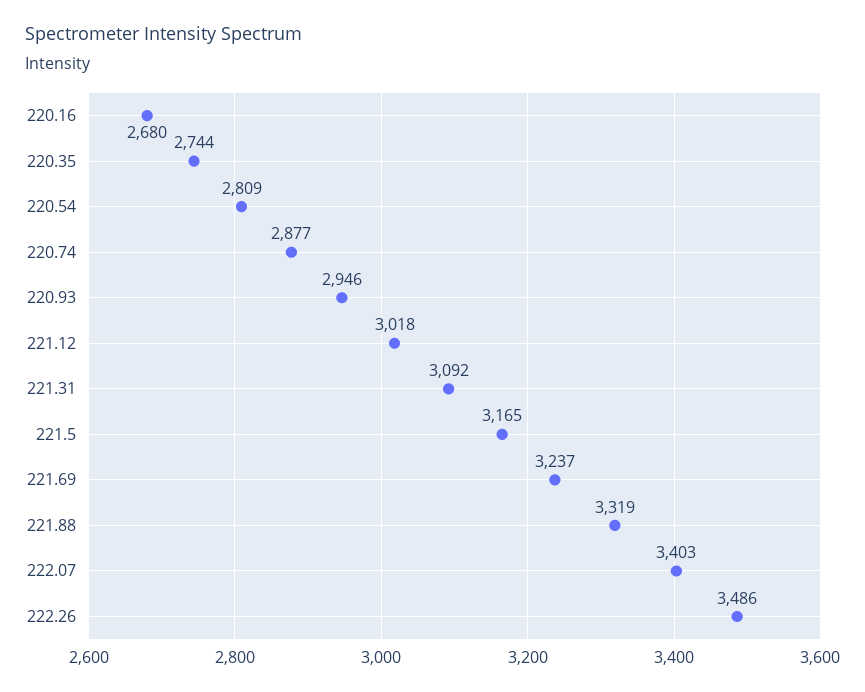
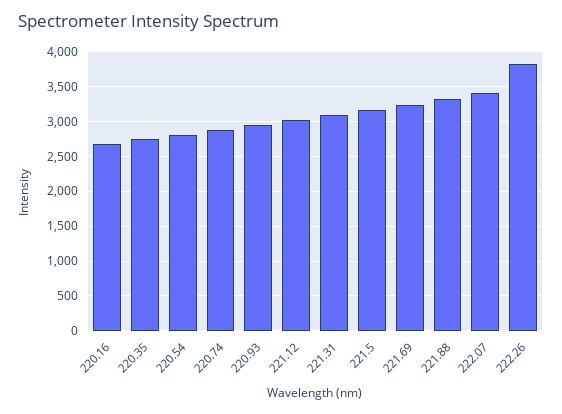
222.26: 3486 -> 3800

